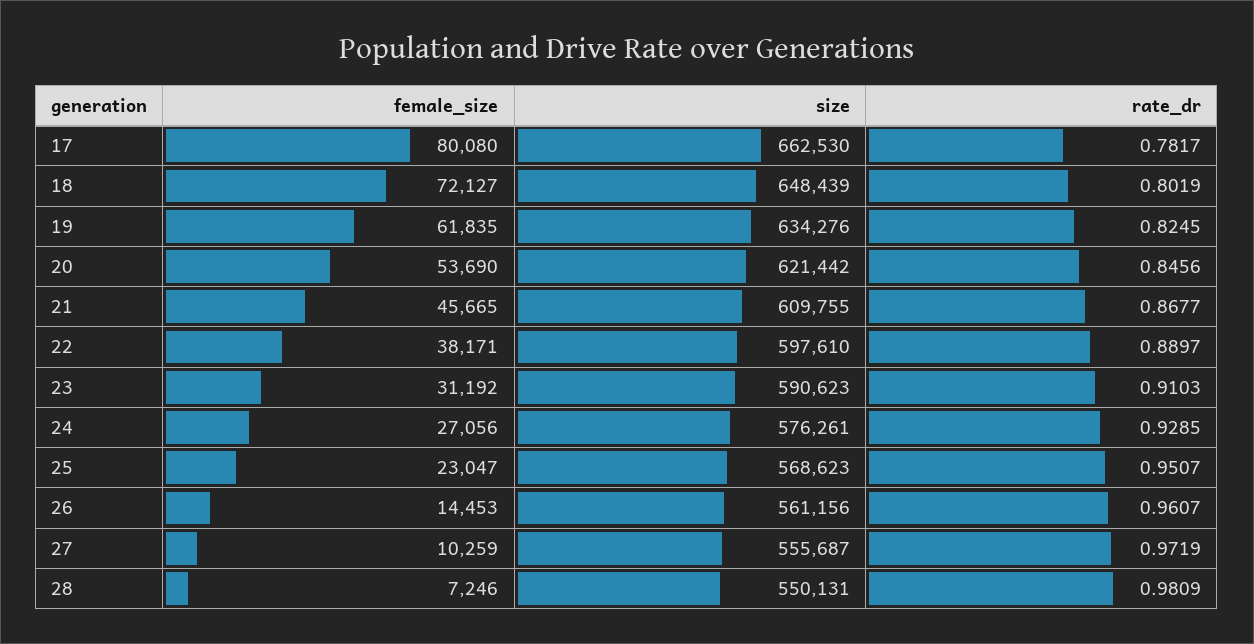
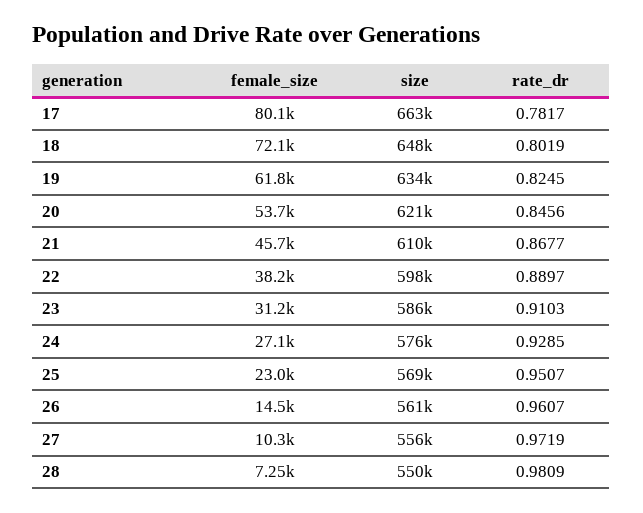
size, 23: 590623 -> 586000

